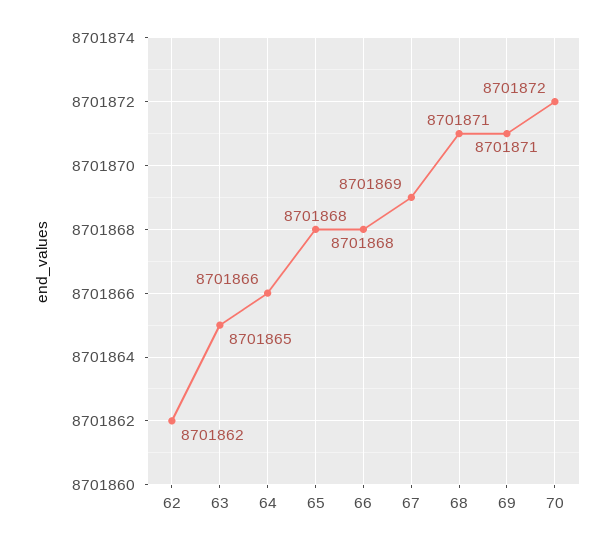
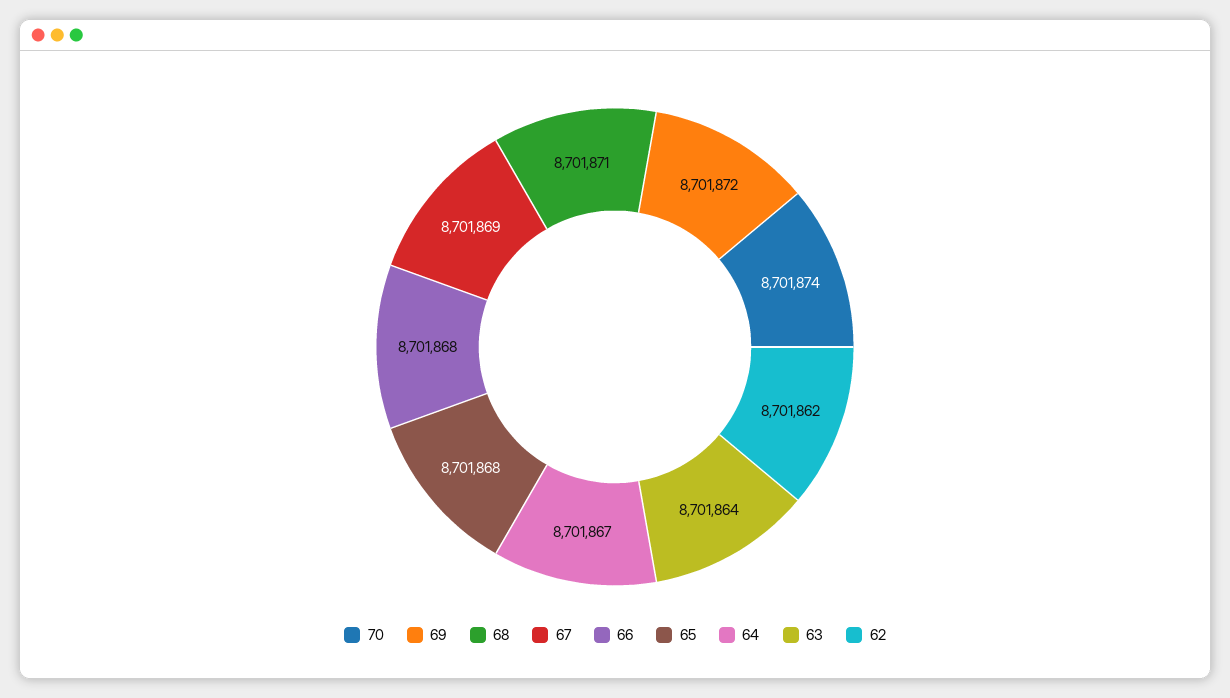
63: 8701865 -> 8701864
64: 8701866 -> 8701867
69: 8701871 -> 8701872
70: 8701872 -> 8701874

